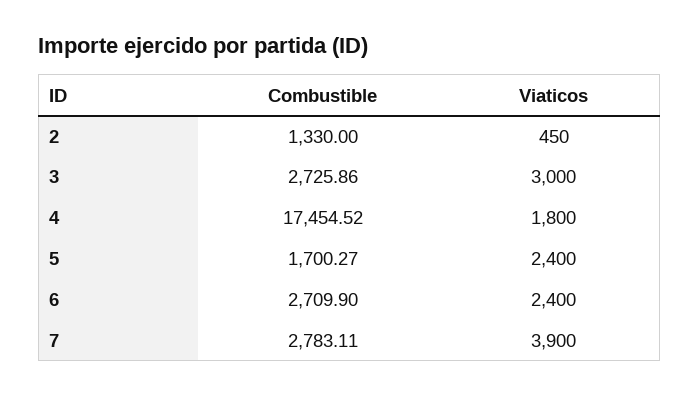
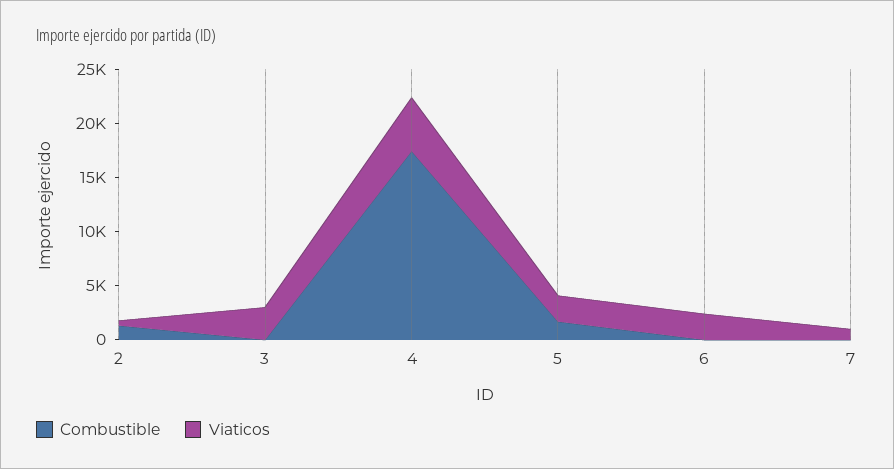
Combustible, 3: 2725.86 -> 0
Viaticos, 4: 1800 -> 5000
Combustible, 6: 2709.9 -> 0
Combustible, 7: 2783.11 -> 0
Viaticos, 7: 3900 -> 1000

